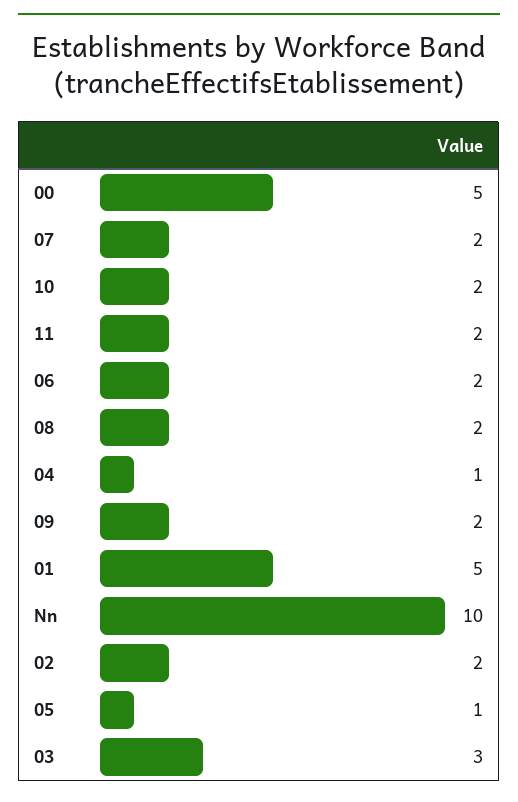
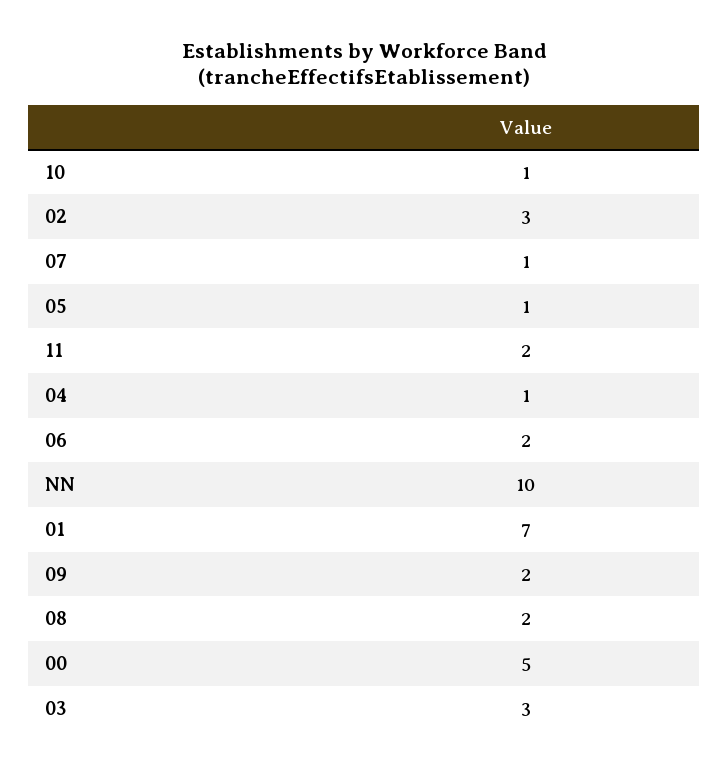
07: 2 -> 1
10: 2 -> 1
01: 5 -> 7
02: 2 -> 3

